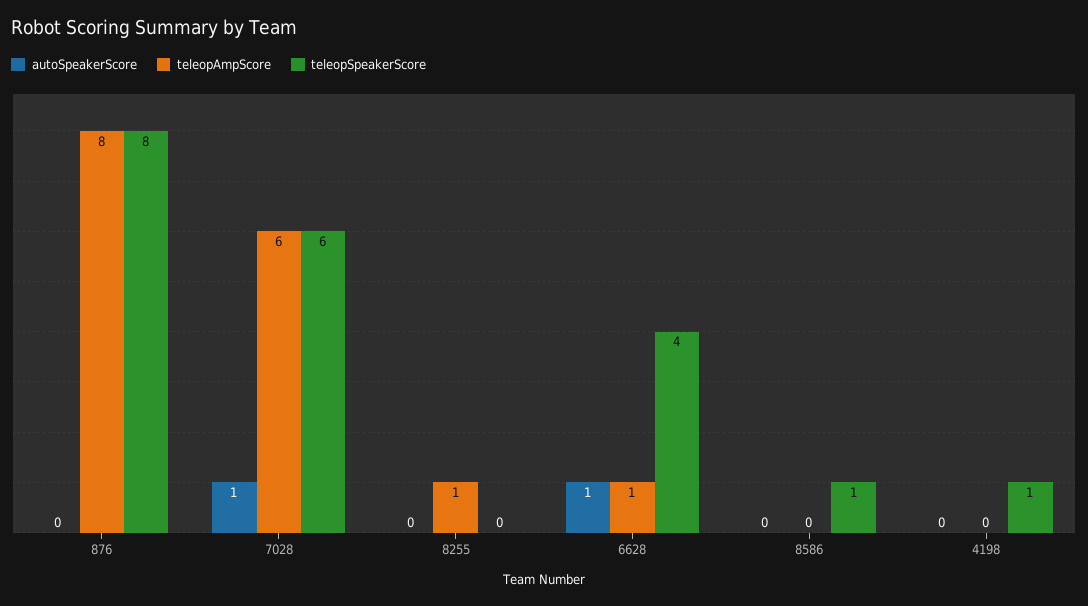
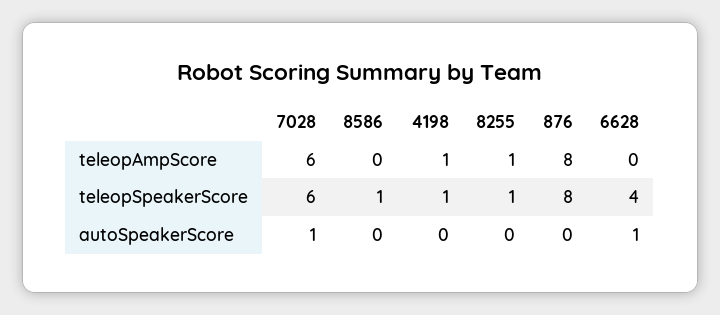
teleopSpeakerScore, 8255: 0 -> 1
teleopAmpScore, 6628: 1 -> 0
teleopAmpScore, 4198: 0 -> 1

